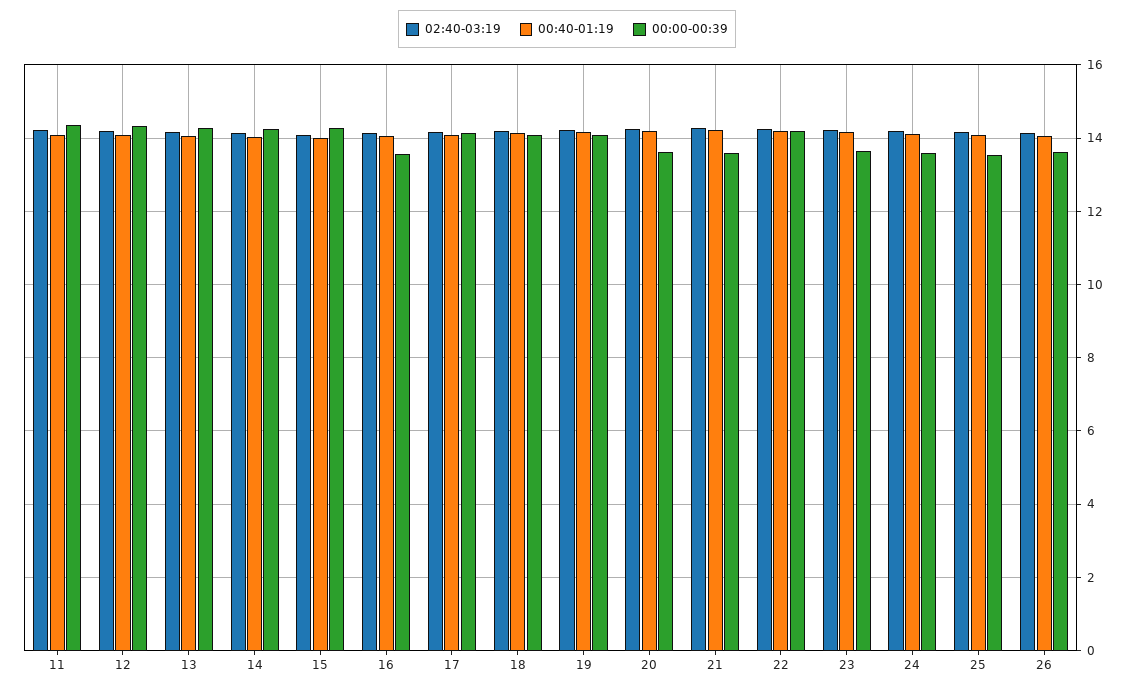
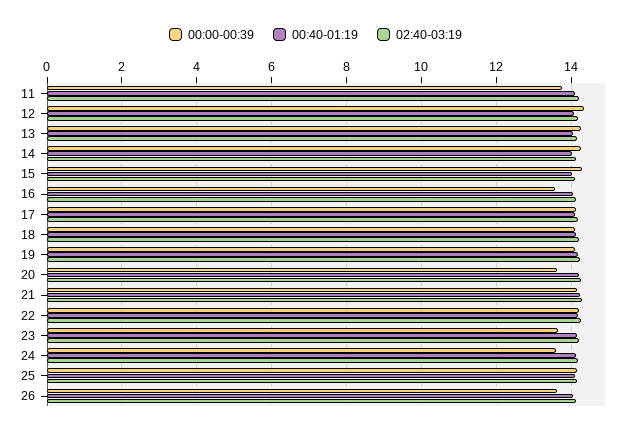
00:00-00:39, 11: 14.4 -> 13.8
00:00-00:39, 21: 13.6 -> 14.2
00:00-00:39, 25: 13.6 -> 14.2

